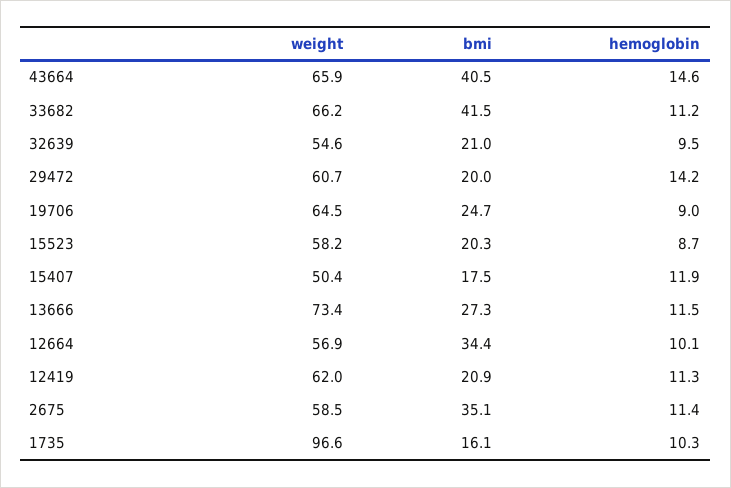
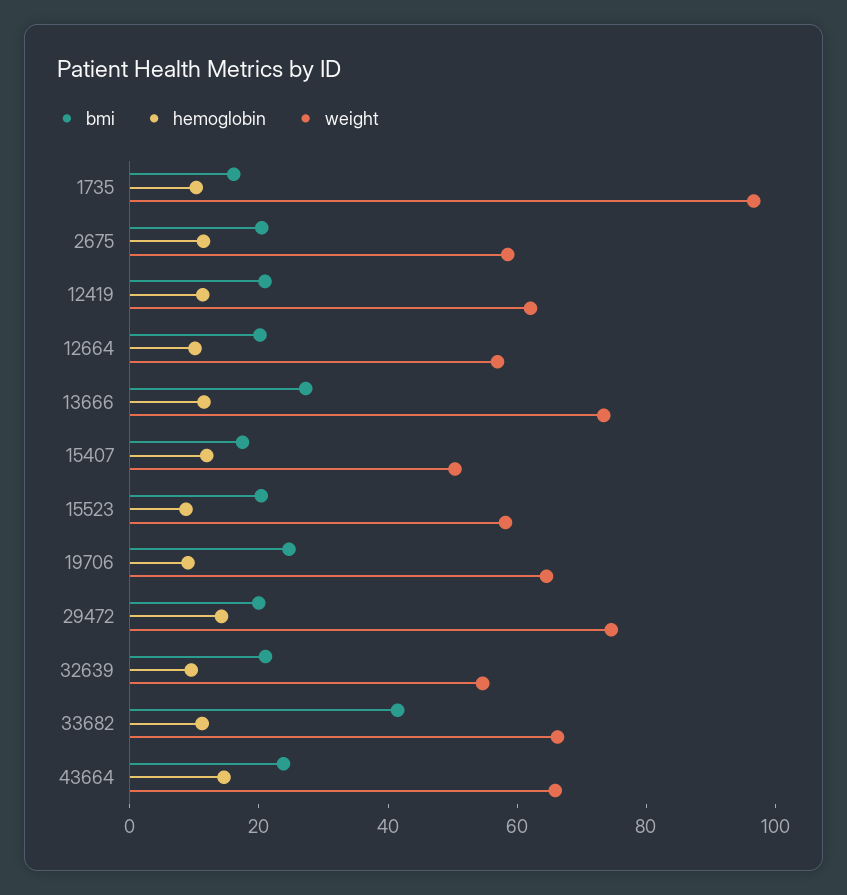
bmi, 43664: 40.5 -> 25
weight, 29472: 60.7 -> 75
bmi, 12664: 34.4 -> 20
bmi, 2675: 35.1 -> 20

